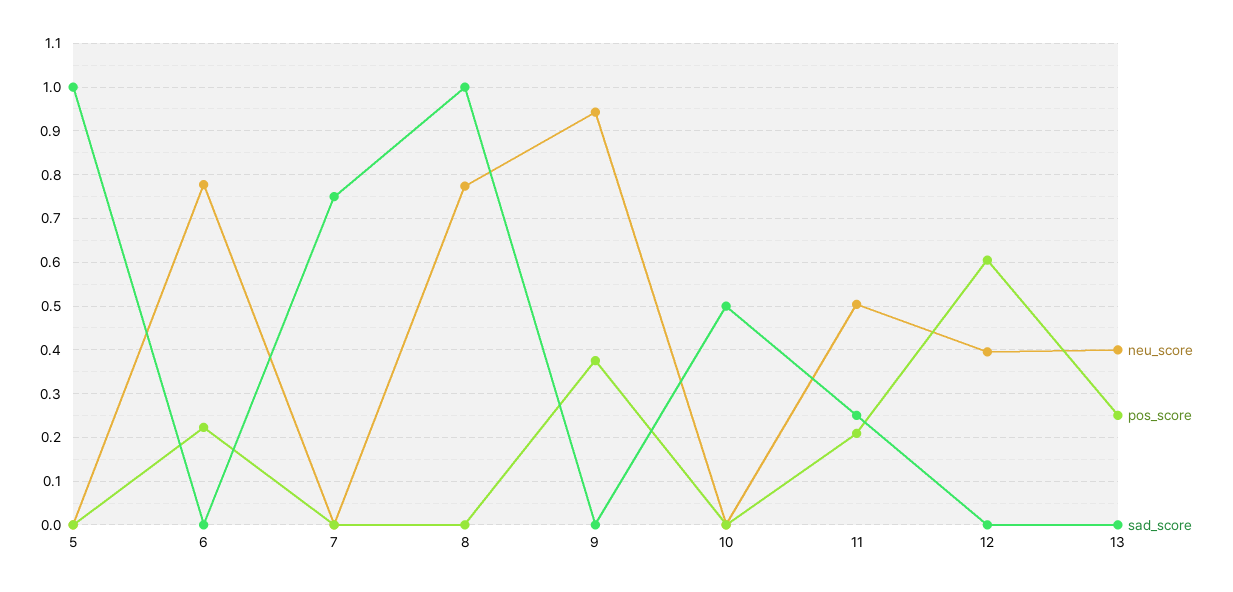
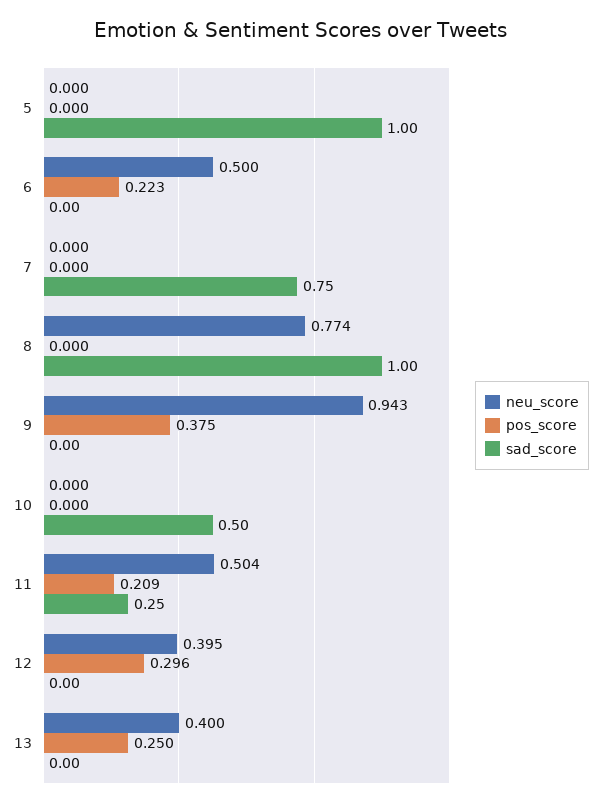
neu_score, 6: 0.78 -> 0.5
pos_score, 12: 0.6 -> 0.296

